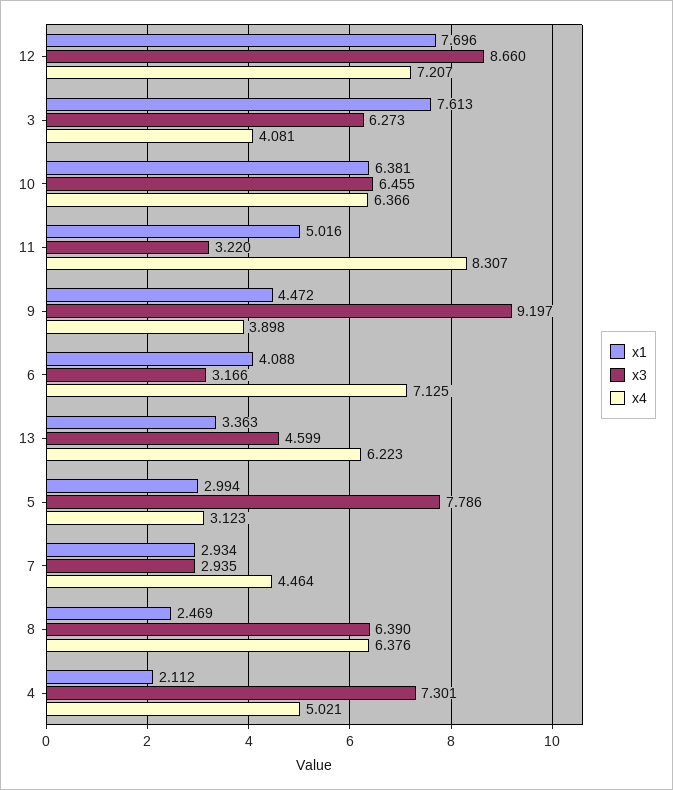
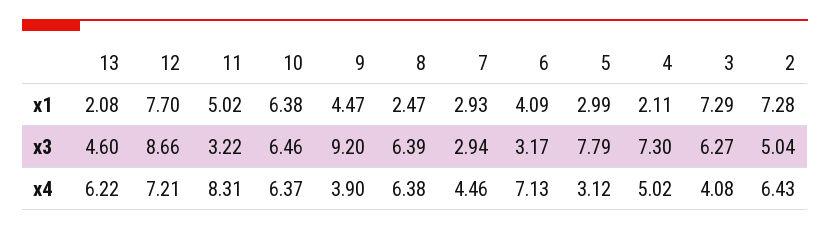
x1, 3: 7.613 -> 7.29
x1, 13: 3.363 -> 2.08
x1, 2: none -> 7.28
x3, 2: none -> 5.04
x4, 2: none -> 6.43

